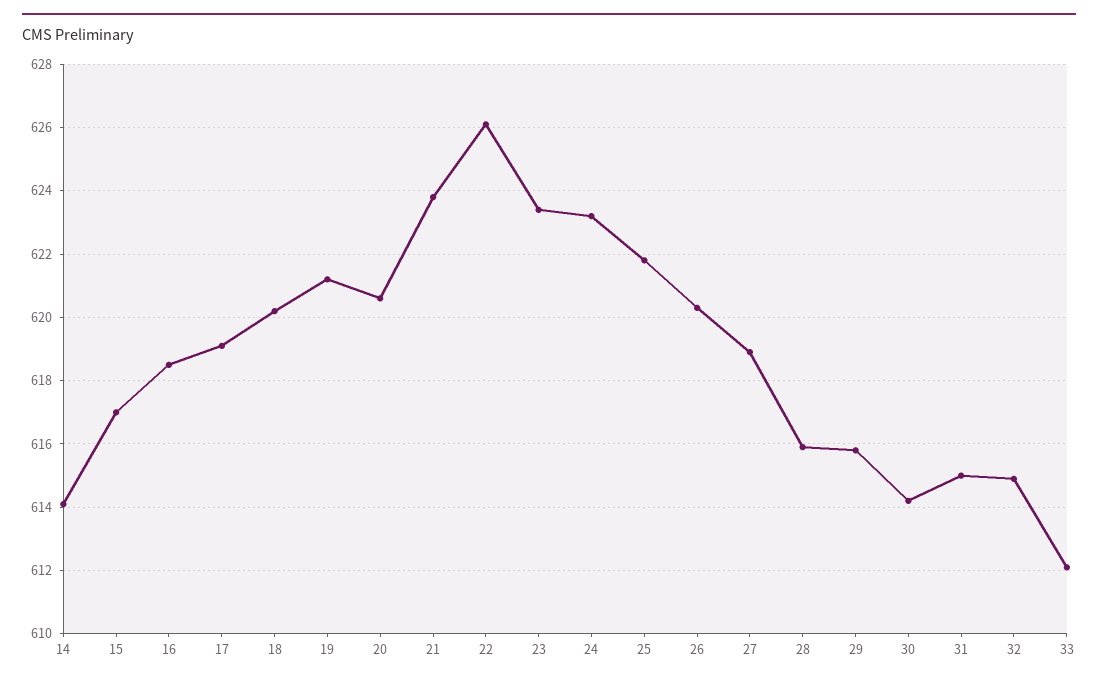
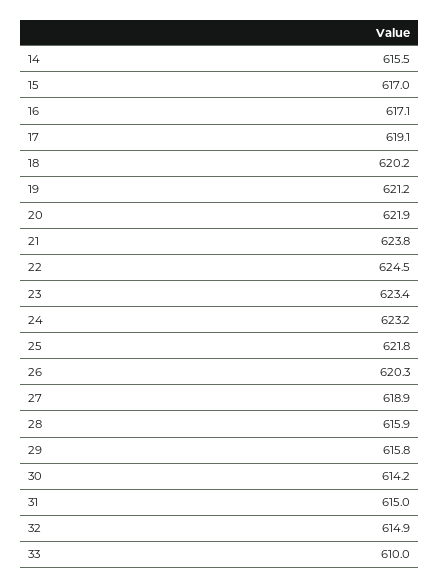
14: 614 -> 615.5
16: 618.5 -> 617.1
20: 620.5 -> 621.9
22: 626 -> 624.5
33: 612 -> 610

